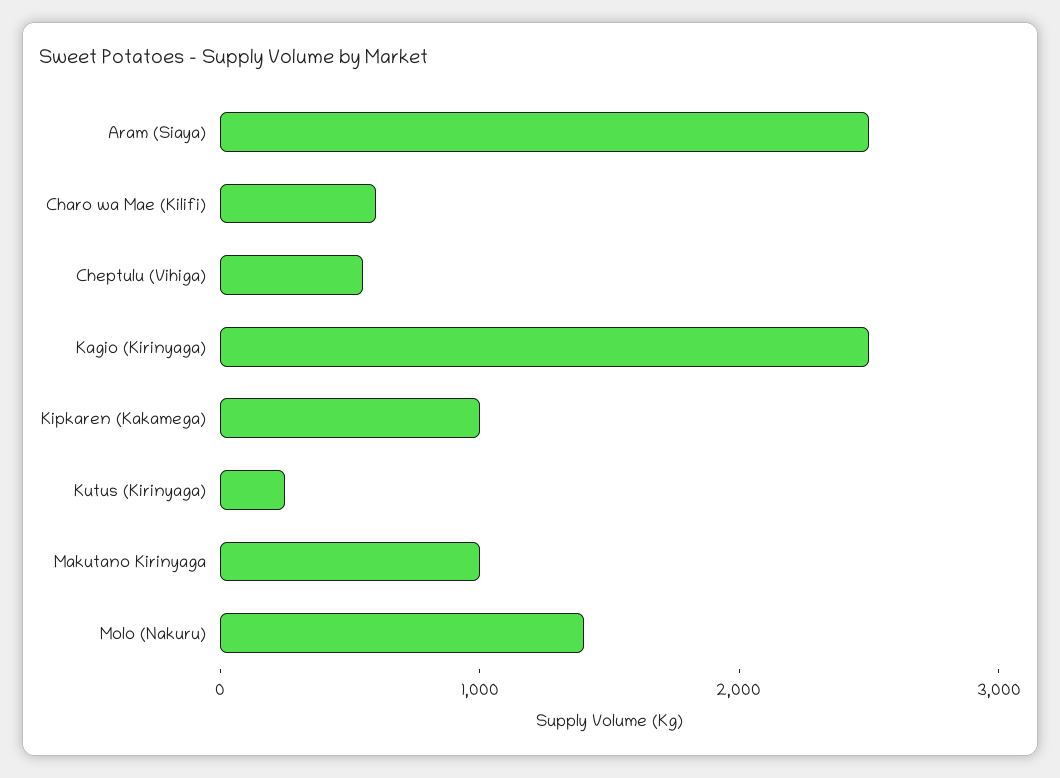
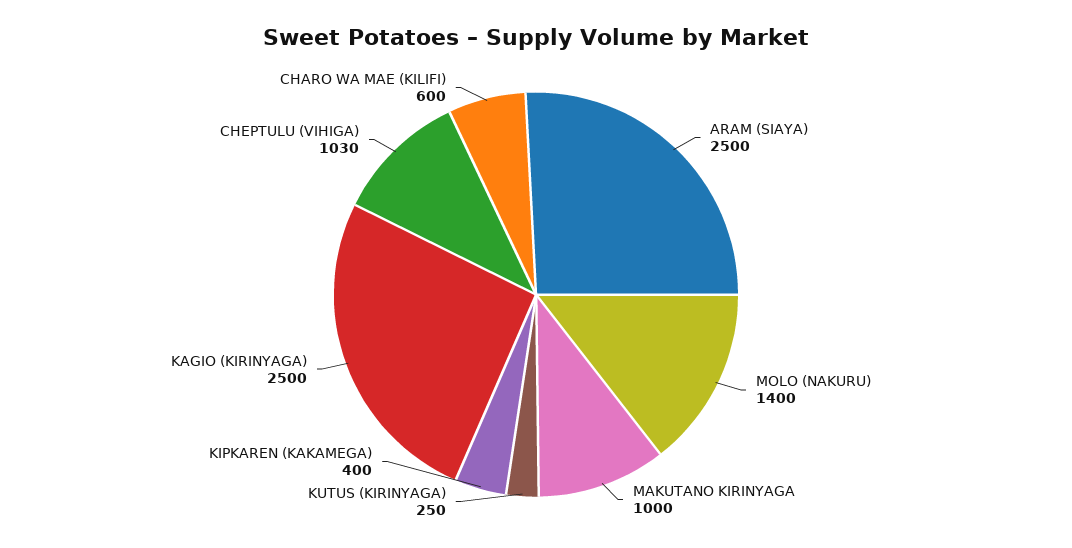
Cheptulu (Vihiga): 600 -> 1030
Kipkaren (Kakamega): 1000 -> 400

